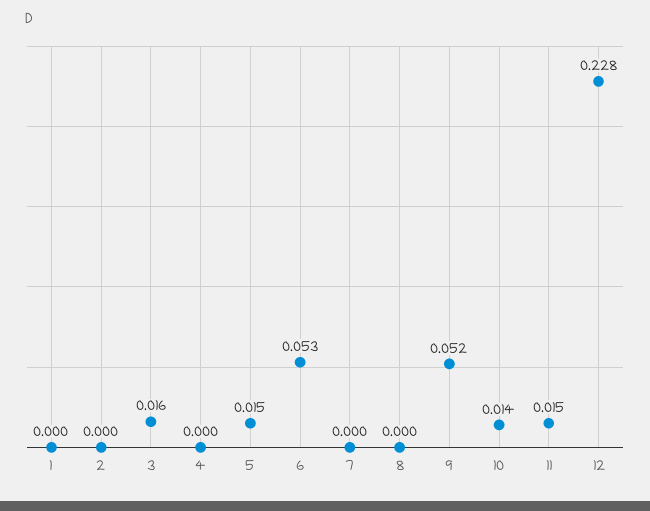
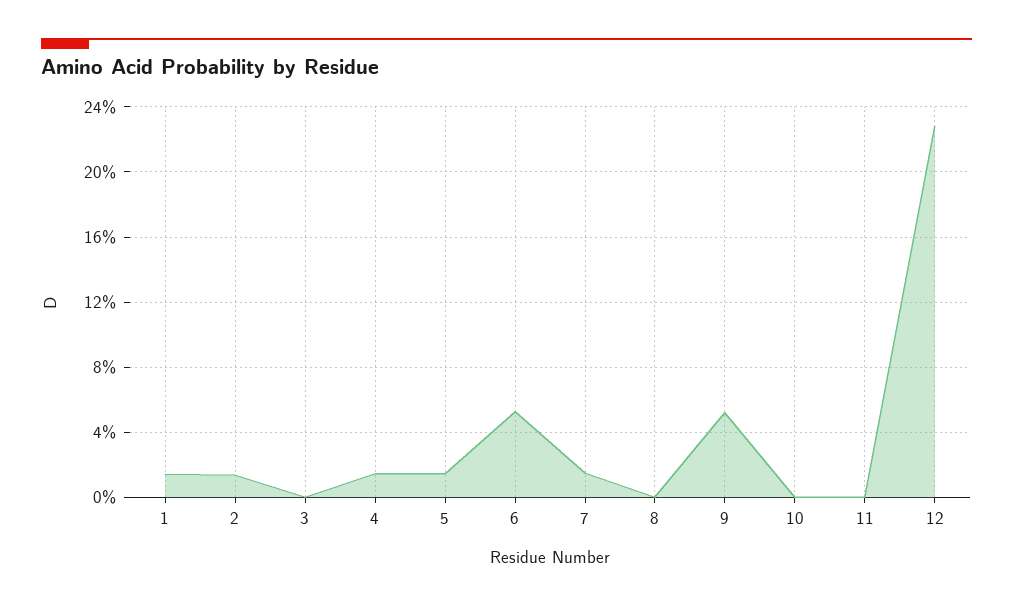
1: 0 -> 0.015
2: 0 -> 0.015
3: 0.016 -> 0
4: 0 -> 0.015
7: 0 -> 0.015
10: 0.014 -> 0
11: 0.015 -> 0

